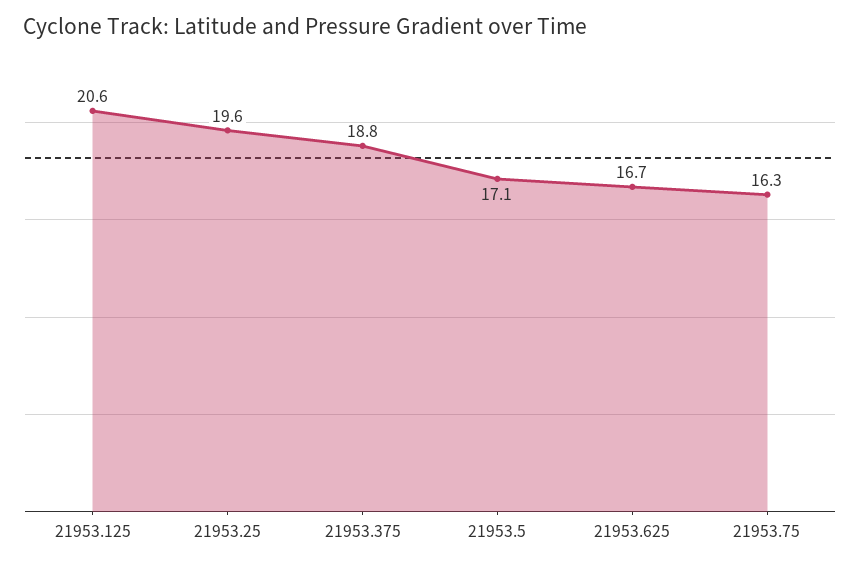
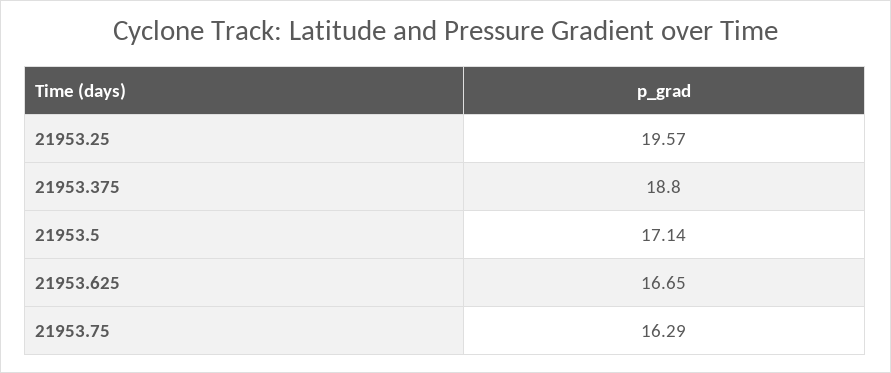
21953.125: 20.6 -> none

